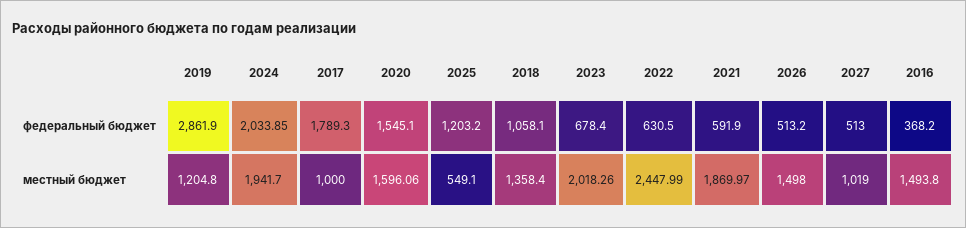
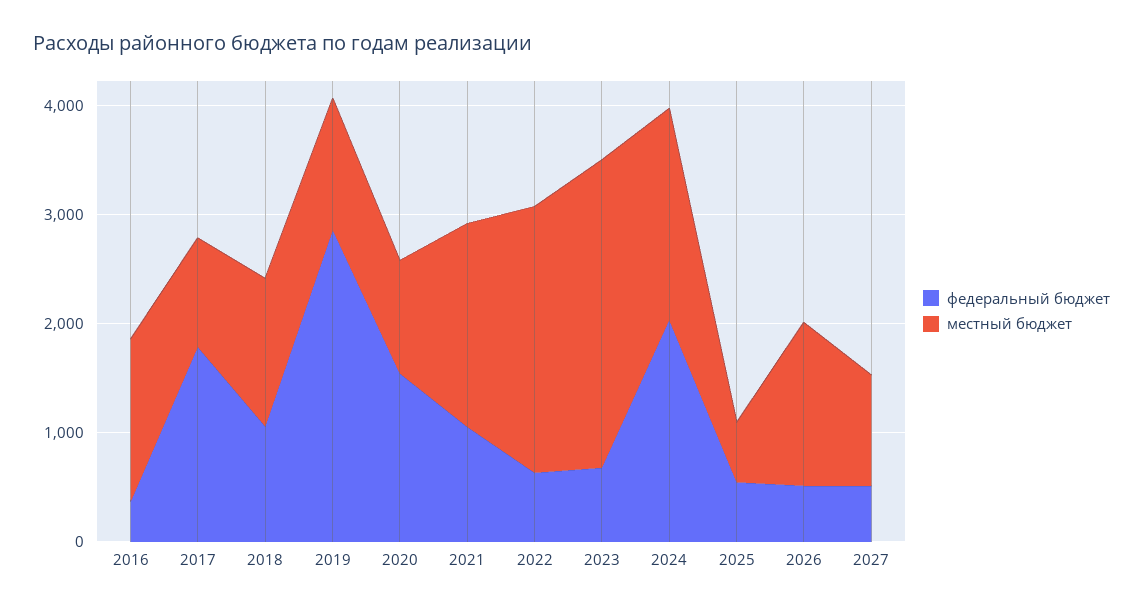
федеральный бюджет, 2025: 1203.2 -> 600
федеральный бюджет, 2021: 591.9 -> 1000
местный бюджет, 2020: 1596.06 -> 1000
местный бюджет, 2023: 2018.26 -> 2800

